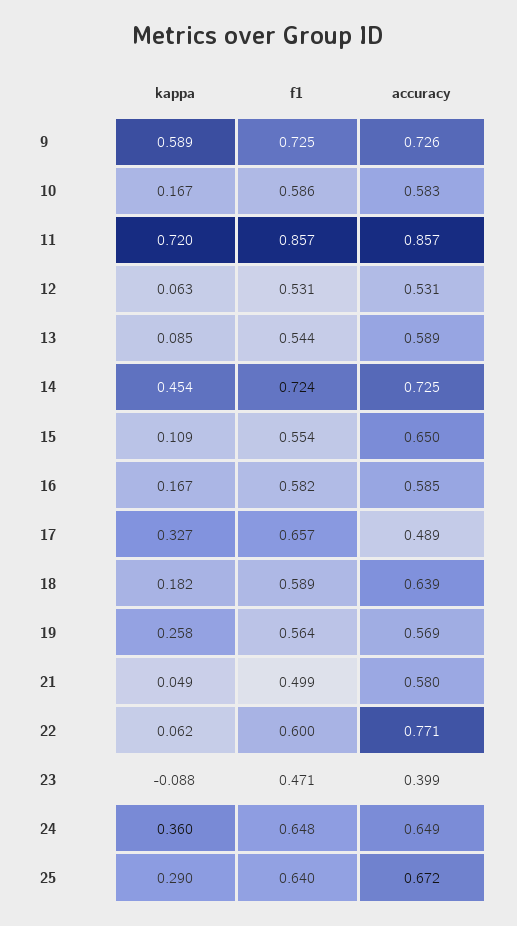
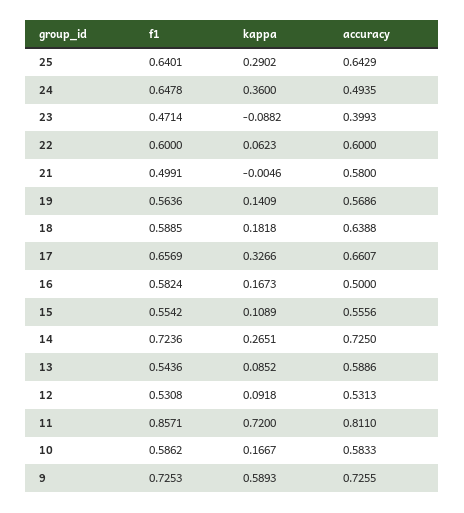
accuracy, 11: 0.857 -> 0.811
kappa, 12: 0.063 -> 0.0918
kappa, 14: 0.454 -> 0.2651
accuracy, 15: 0.65 -> 0.5556
accuracy, 16: 0.585 -> 0.5
accuracy, 17: 0.489 -> 0.6607
kappa, 19: 0.258 -> 0.1409
kappa, 21: 0.049 -> -0.0046
accuracy, 22: 0.771 -> 0.6
accuracy, 24: 0.649 -> 0.4935
accuracy, 25: 0.672 -> 0.6429

